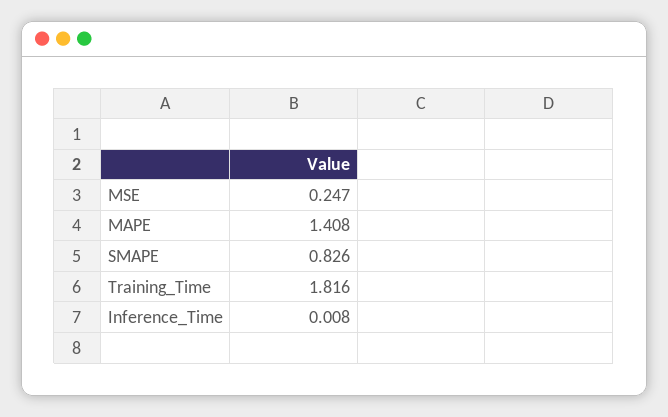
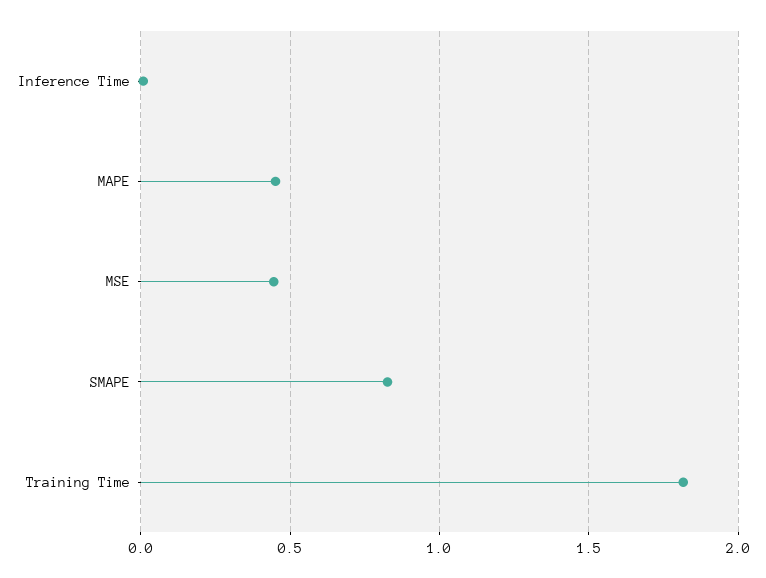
MSE: 0.247 -> 0.45
MAPE: 1.408 -> 0.45

